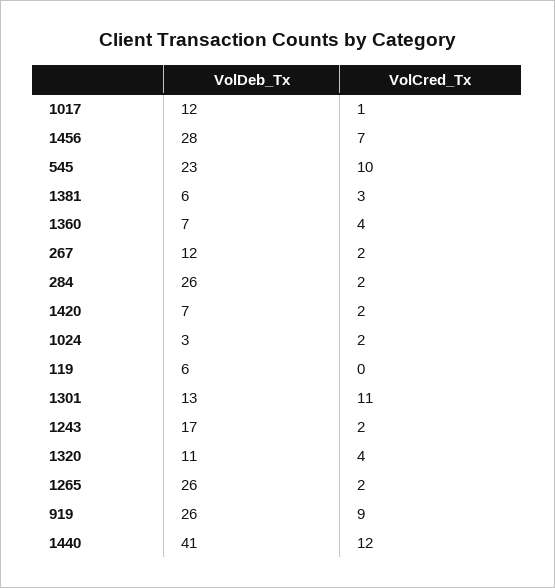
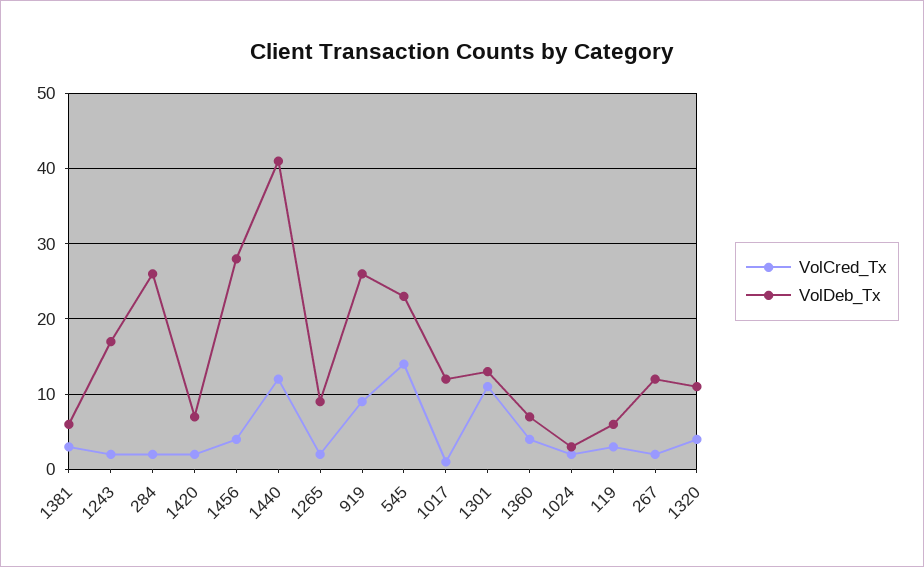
VolCred_Tx, 1456: 7 -> 4
VolCred_Tx, 545: 10 -> 14
VolCred_Tx, 119: 0 -> 3
VolDeb_Tx, 1265: 26 -> 9

